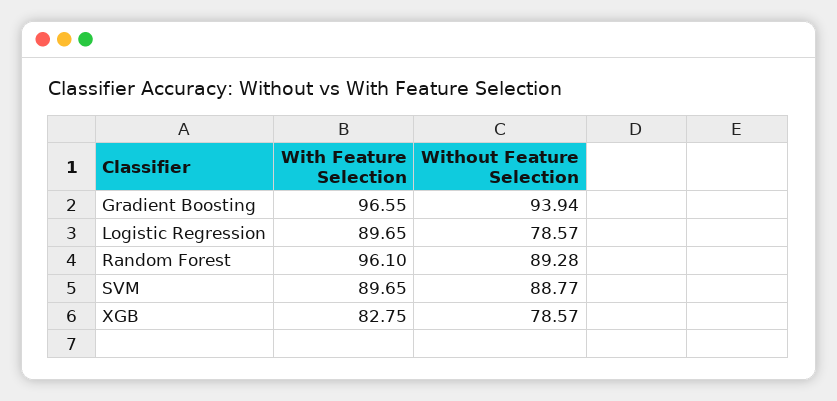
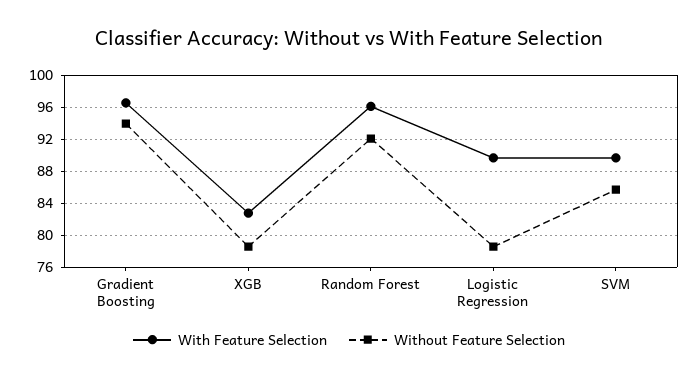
Without Feature Selection, Random Forest: 89.28 -> 92
Without Feature Selection, SVM: 88.77 -> 86

